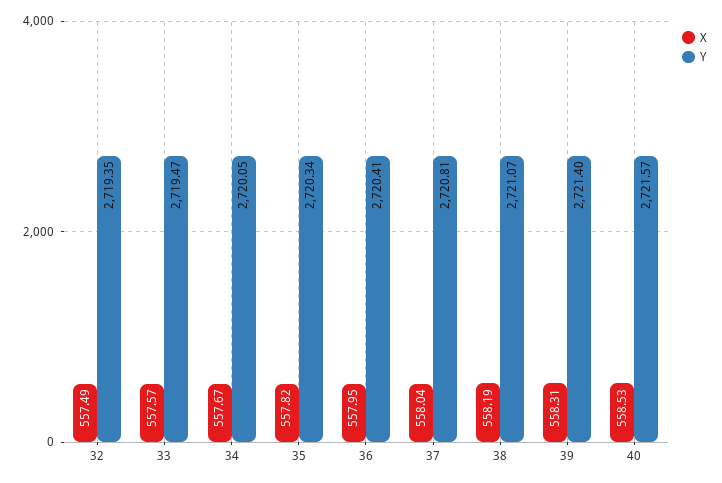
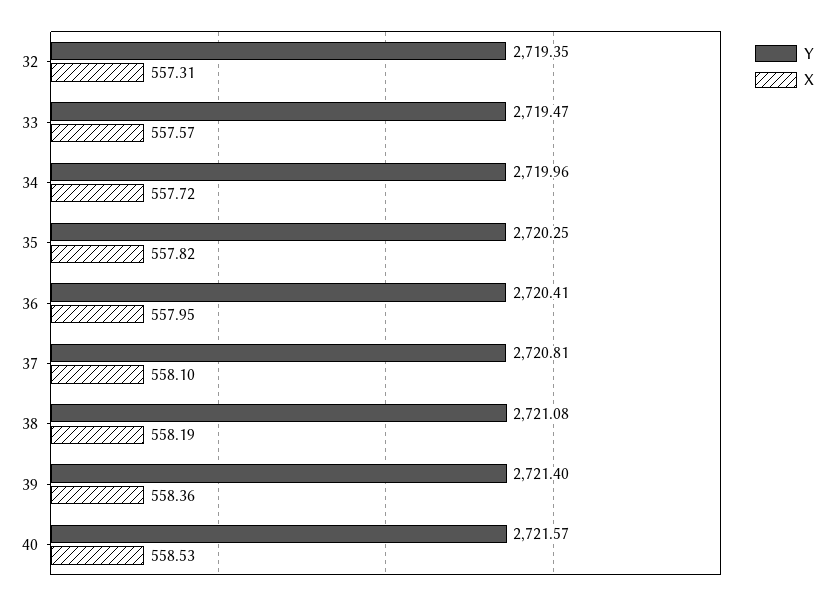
X, 32: 557.49 -> 557.31
X, 34: 557.67 -> 557.72
Y, 34: 2720.05 -> 2719.96
Y, 35: 2720.34 -> 2720.25
X, 37: 558.04 -> 558.1
Y, 38: 2721.07 -> 2721.08
X, 39: 558.31 -> 558.36

